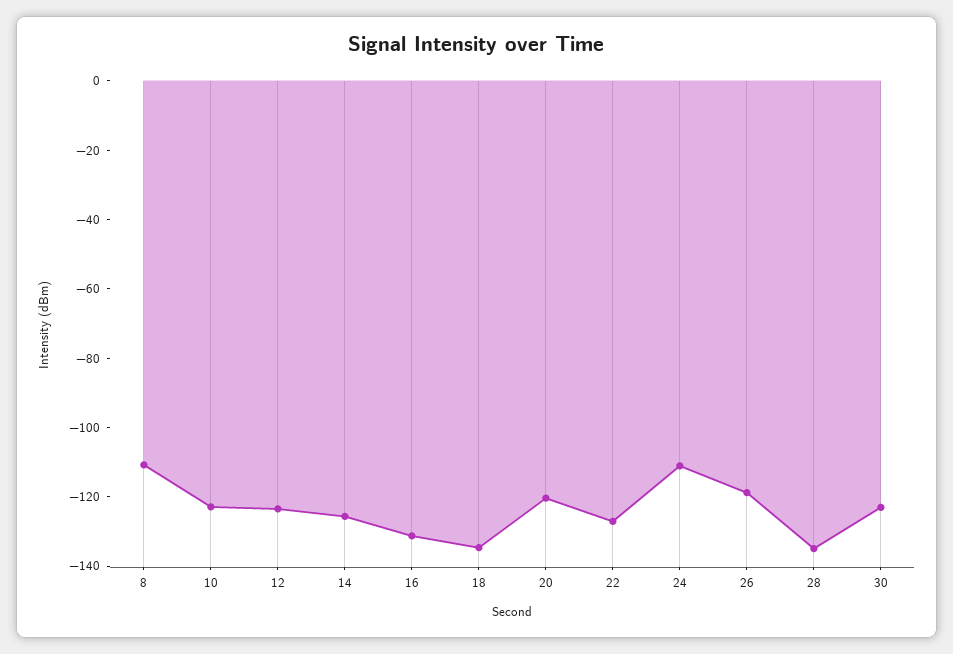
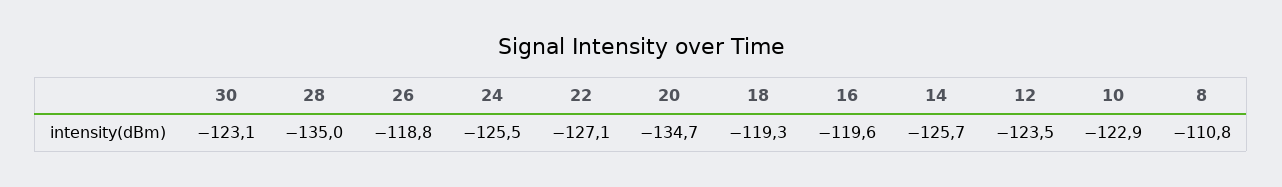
16: -130 -> -119.6
18: -135 -> -119.3
20: -120 -> -134.7
24: -110 -> -125.5

